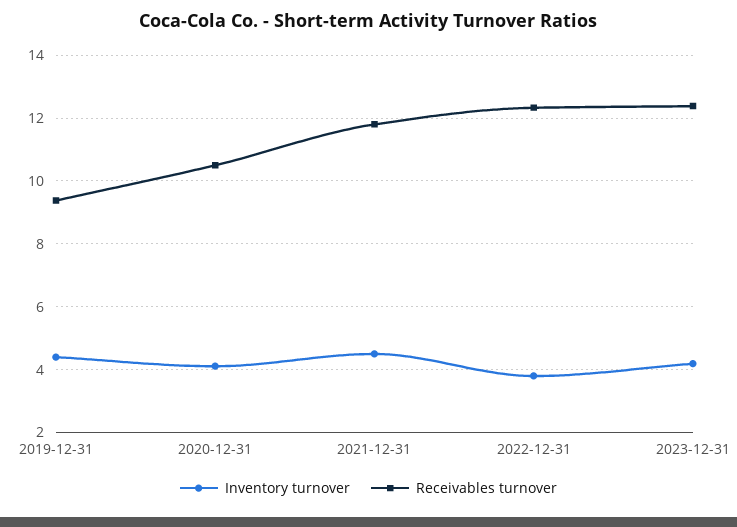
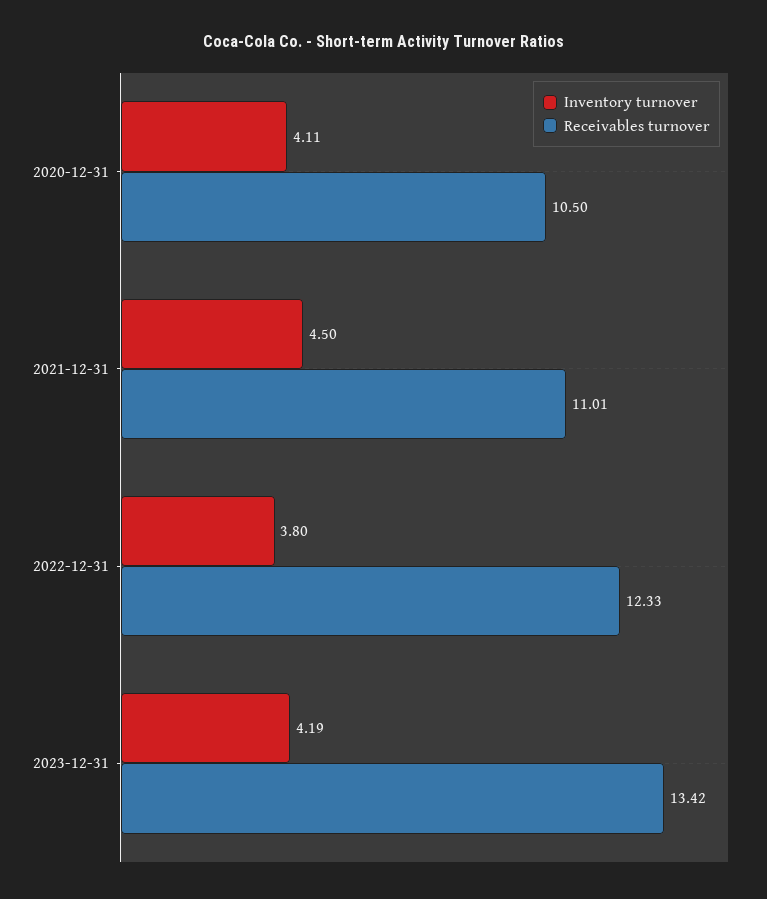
Inventory turnover, 2019-12-31: 4.4 -> none
Receivables turnover, 2019-12-31: 9.4 -> none
Receivables turnover, 2021-12-31: 11.8 -> 11.01
Receivables turnover, 2023-12-31: 12.4 -> 13.42

